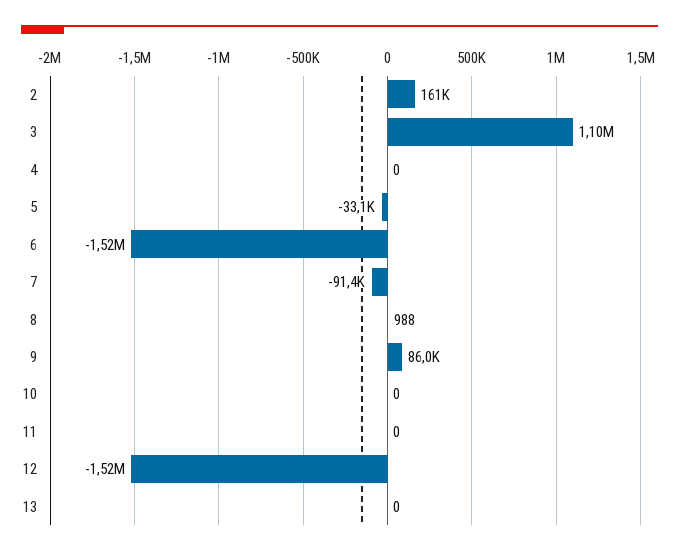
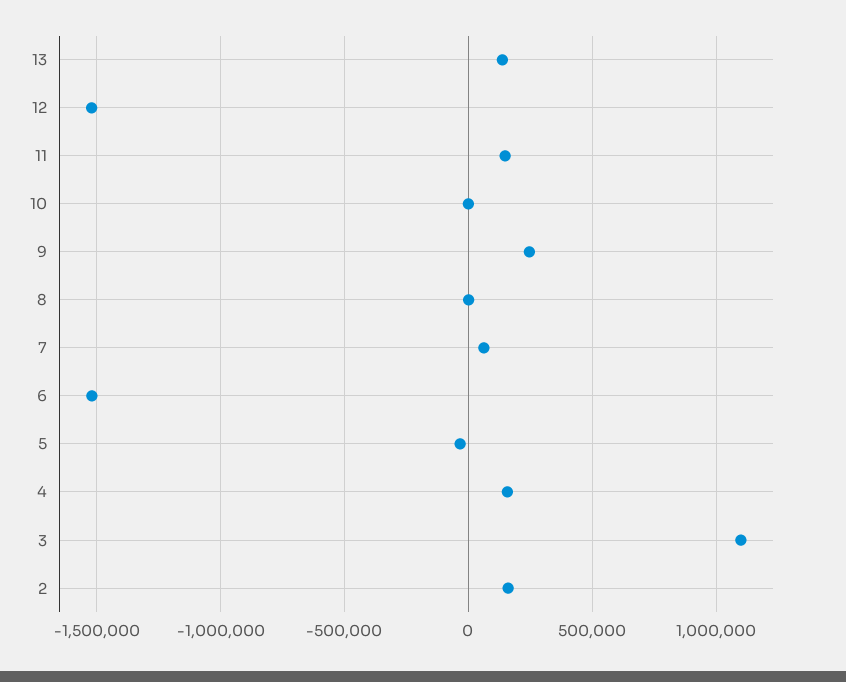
4: 0 -> 150000
7: -91400 -> 50000
9: 86000 -> 250000
11: 0 -> 150000
13: 0 -> 150000

